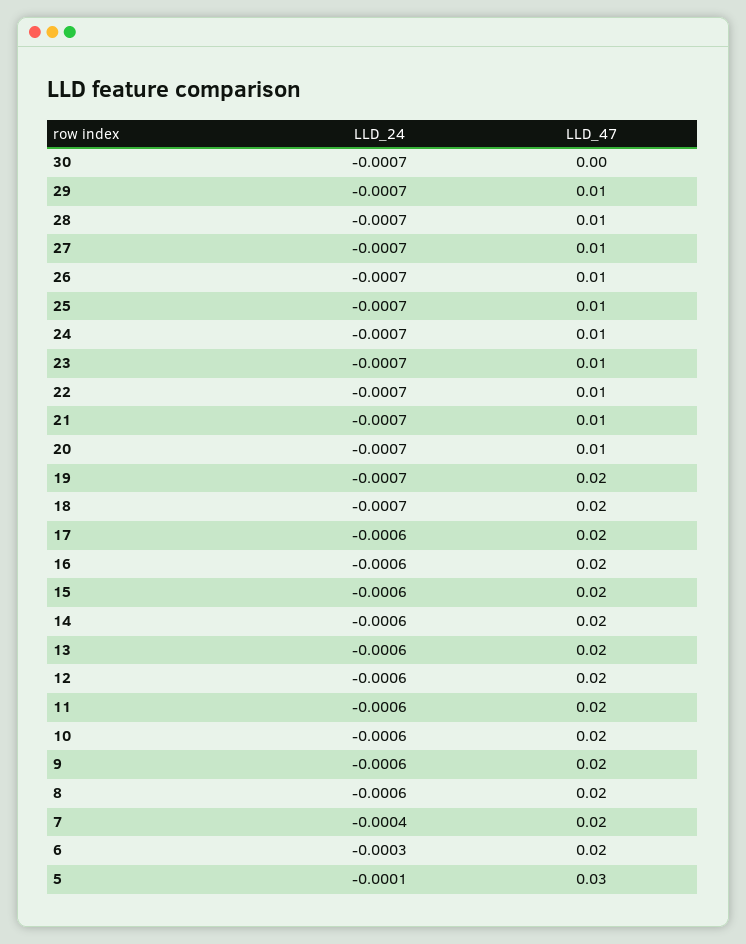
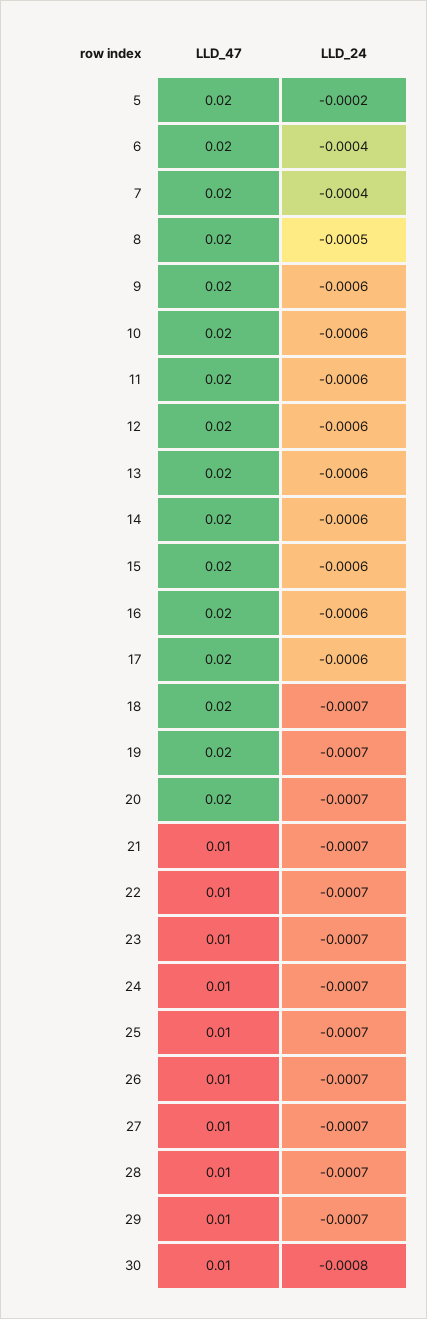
LLD_24, 30: -0.0007 -> -0.0008
LLD_47, 30: 0 -> 0.01
LLD_47, 20: 0.01 -> 0.02
LLD_24, 8: -0.0006 -> -0.0005
LLD_24, 6: -0.0003 -> -0.0004
LLD_24, 5: -0.0001 -> -0.0002
LLD_47, 5: 0.03 -> 0.02

